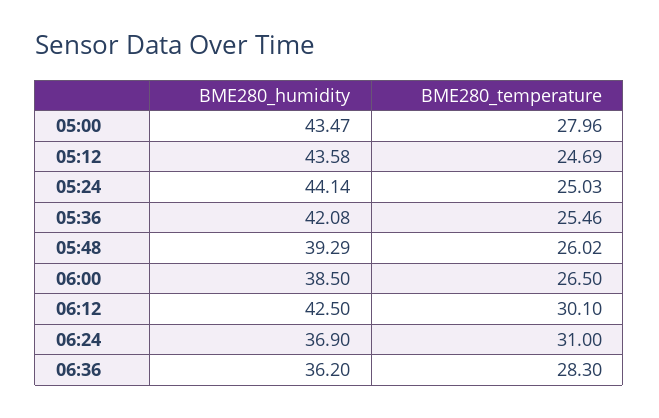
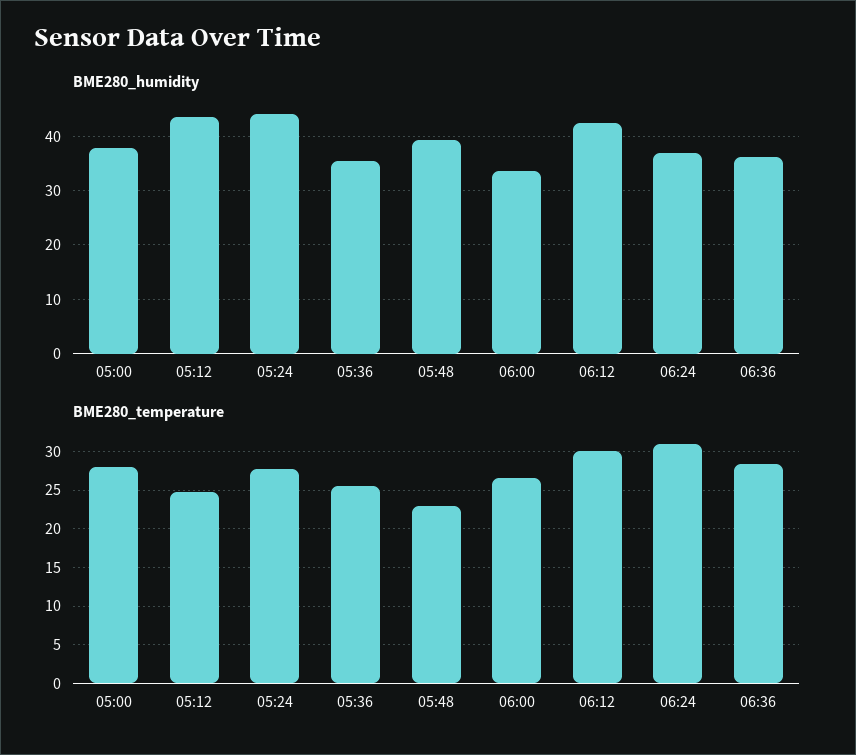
BME280_humidity, 05:00: 43.47 -> 38
BME280_temperature, 05:24: 25.03 -> 28
BME280_humidity, 05:36: 42.08 -> 36
BME280_temperature, 05:48: 26.02 -> 23
BME280_humidity, 06:00: 38.5 -> 34

